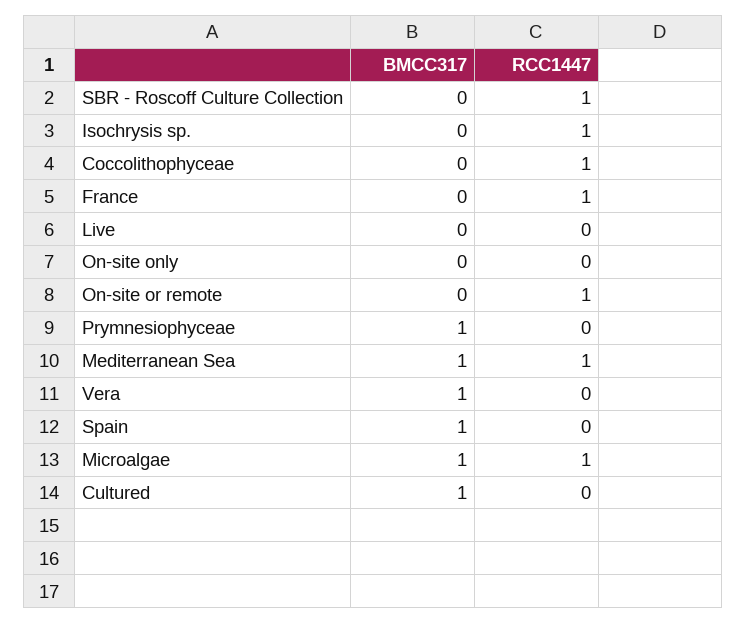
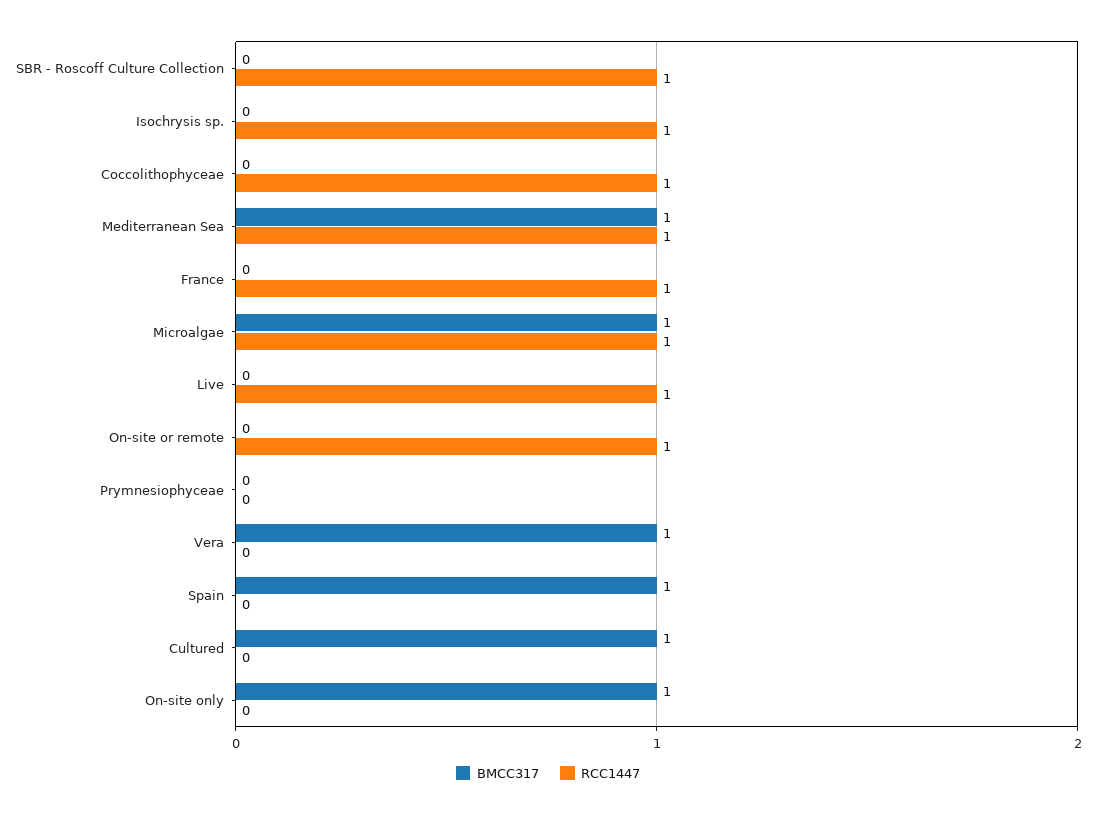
RCC1447, Live: 0 -> 1
BMCC317, On-site only: 0 -> 1
BMCC317, Prymnesiophyceae: 1 -> 0

